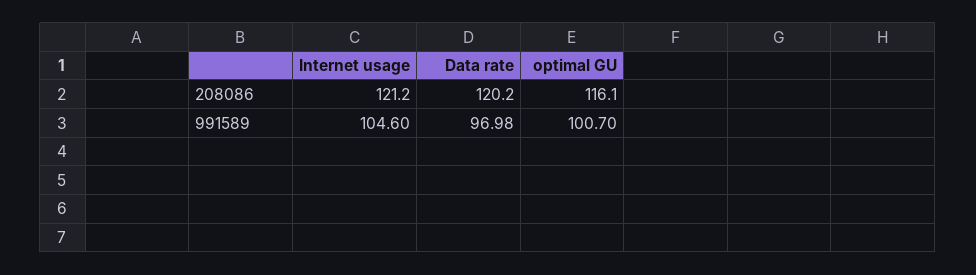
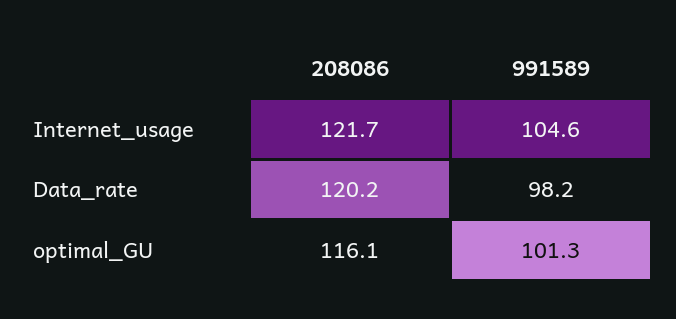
Internet usage, 208086: 121.2 -> 121.7
Data rate, 991589: 96.98 -> 98.2
optimal GU, 991589: 100.7 -> 101.3

